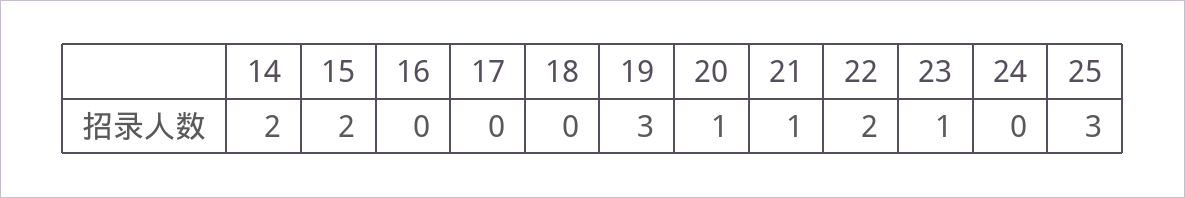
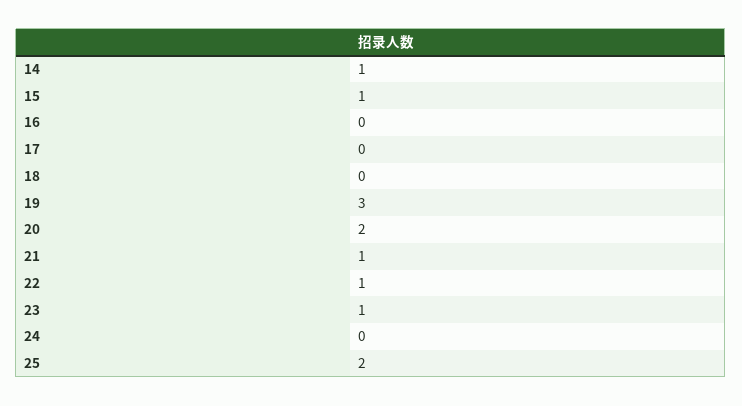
14: 2 -> 1
15: 2 -> 1
20: 1 -> 2
22: 2 -> 1
25: 3 -> 2

